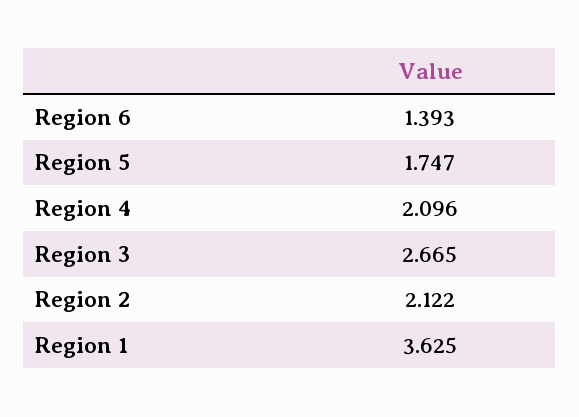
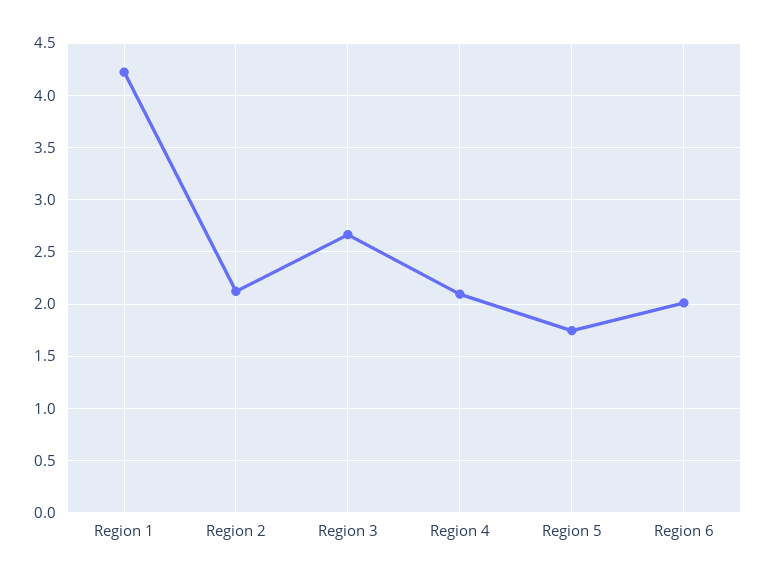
Region 6: 1.393 -> 2
Region 1: 3.625 -> 4.2

